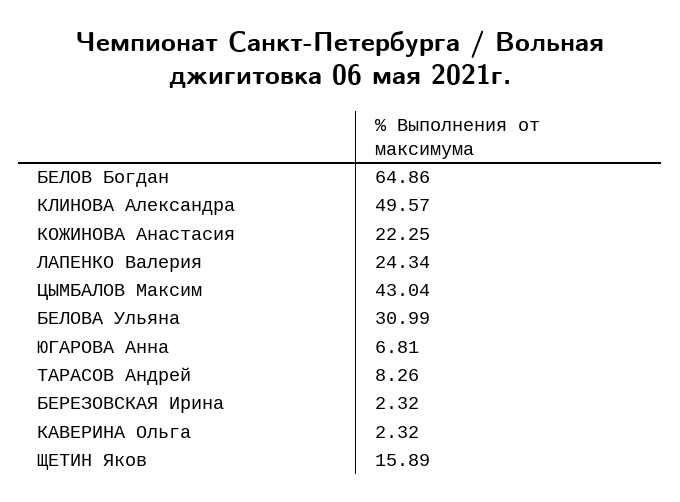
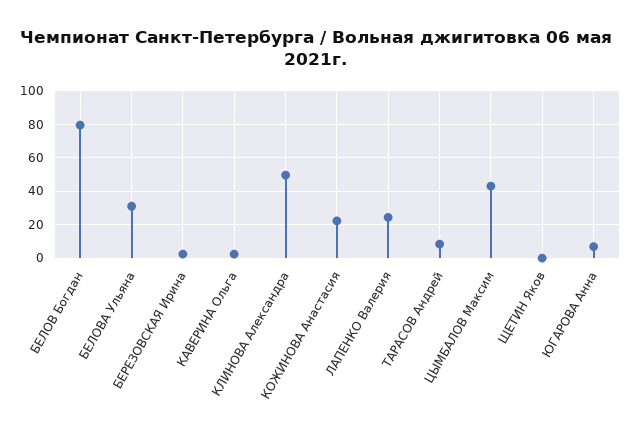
БЕЛОВ Богдан: 64.86 -> 80
ЩЕТИН Яков: 15.89 -> 0

